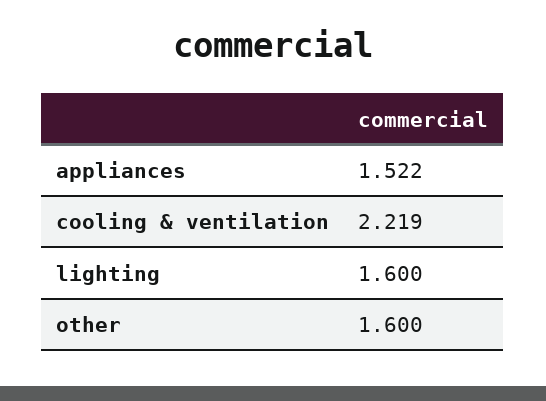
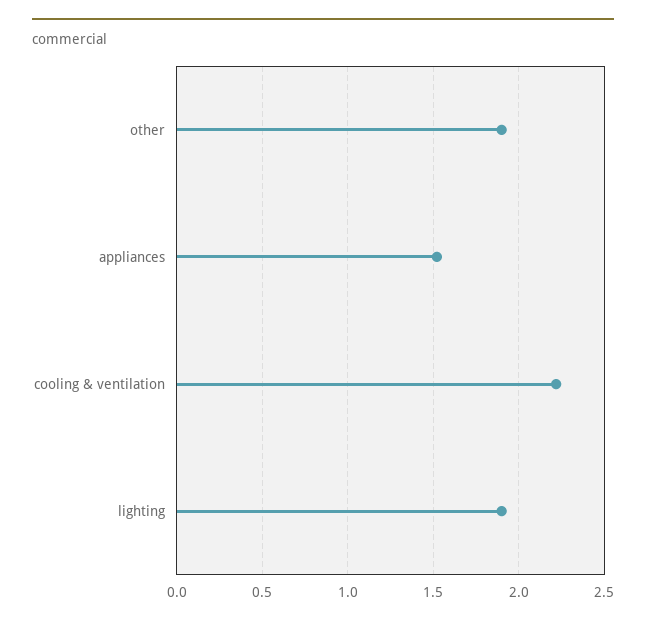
lighting: 1.6 -> 1.9
other: 1.6 -> 1.9

